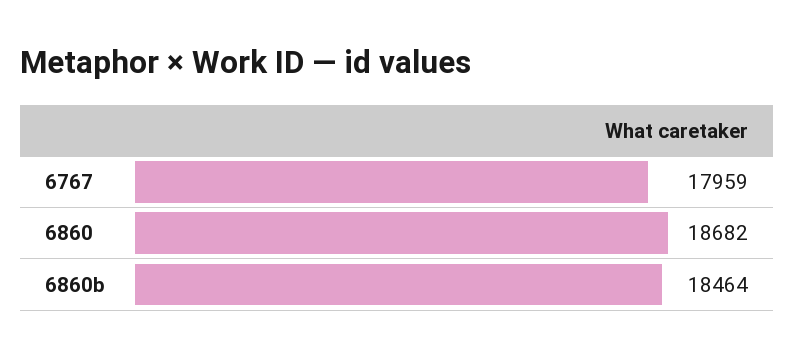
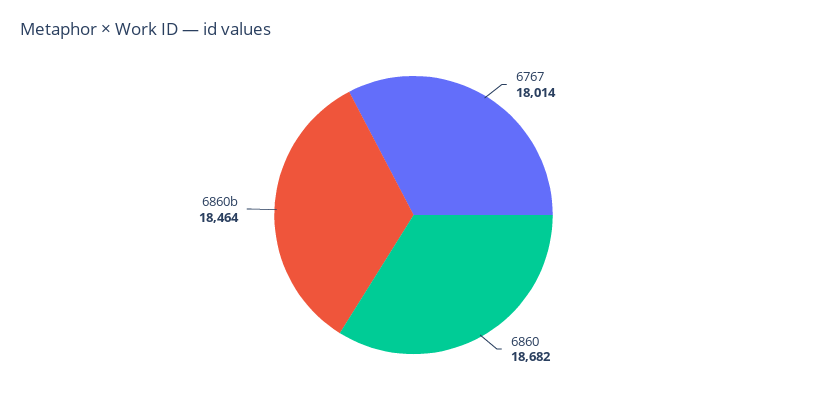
6767: 17959 -> 18014

